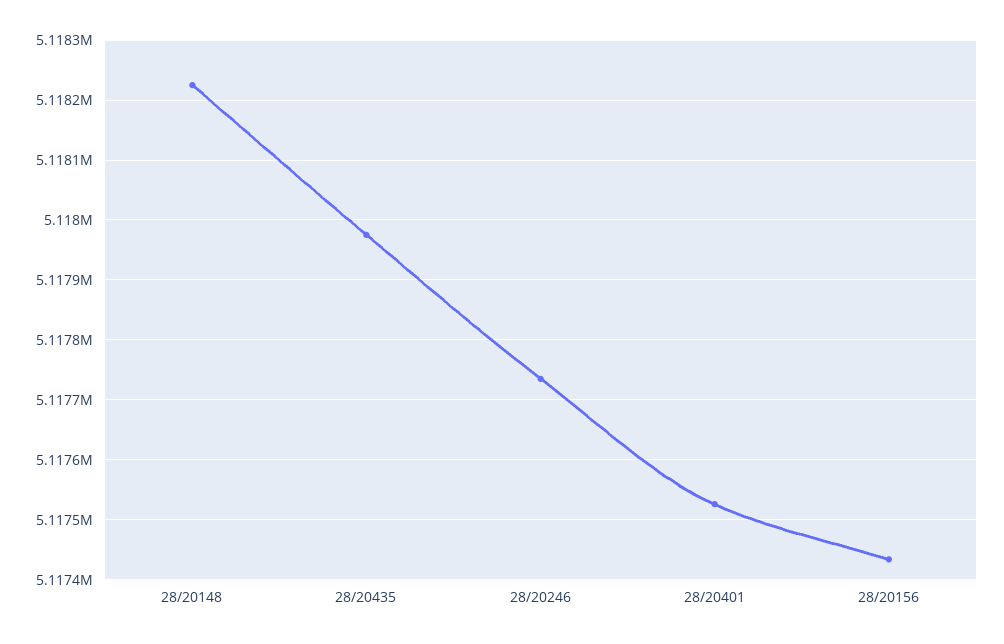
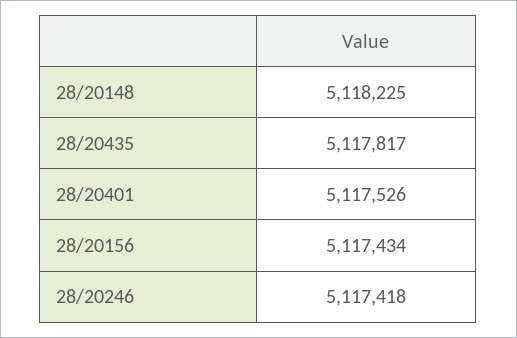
28/20435: 5117980 -> 5117817
28/20246: 5117740 -> 5117418

